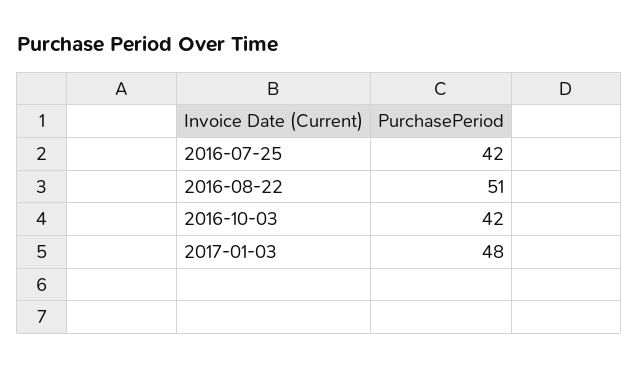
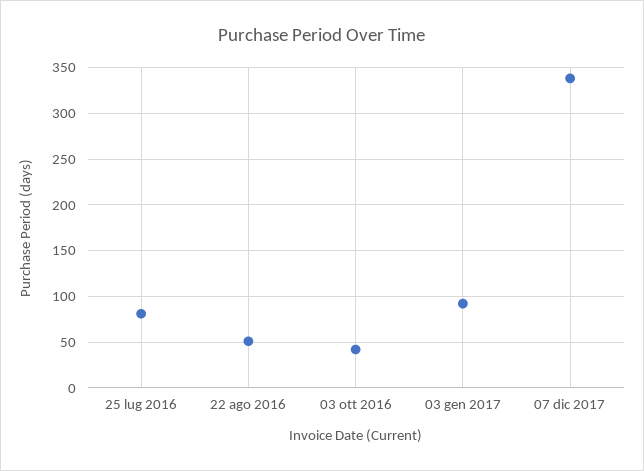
2016-07-25: 42 -> 80
2017-01-03: 48 -> 90
07 dic 2017: none -> 340

